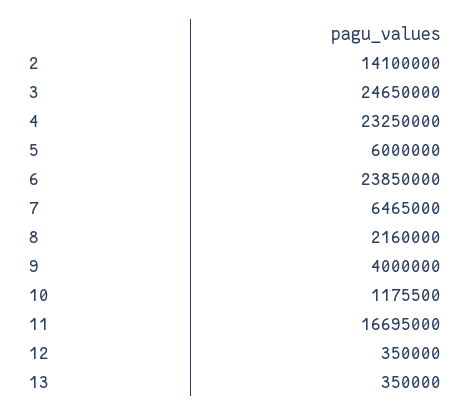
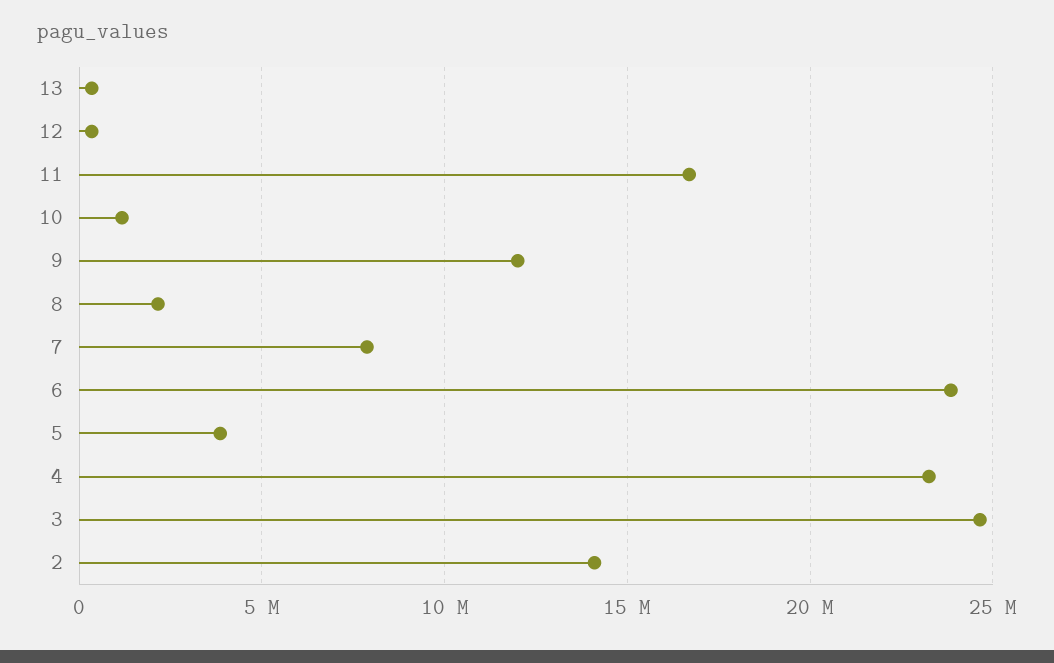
5: 6000000 -> 4000000
7: 6465000 -> 8000000
9: 4000000 -> 12000000

